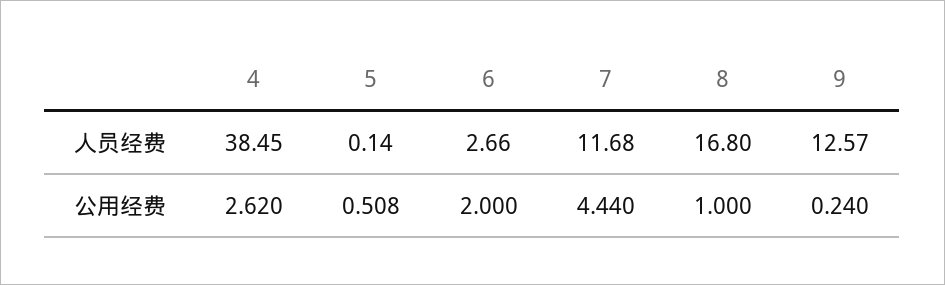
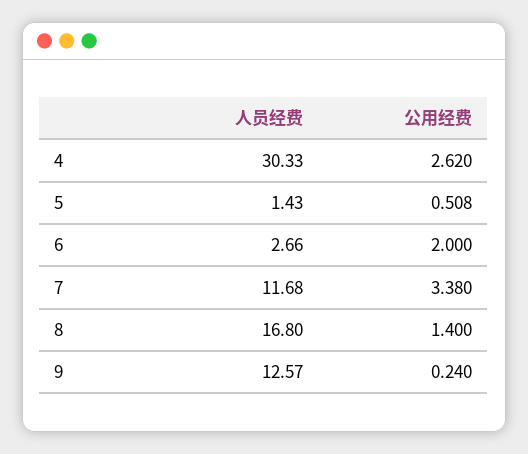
4, 人员经费: 38.45 -> 30.33
5, 人员经费: 0.14 -> 1.43
7, 公用经费: 4.44 -> 3.38
8, 公用经费: 1 -> 1.4

